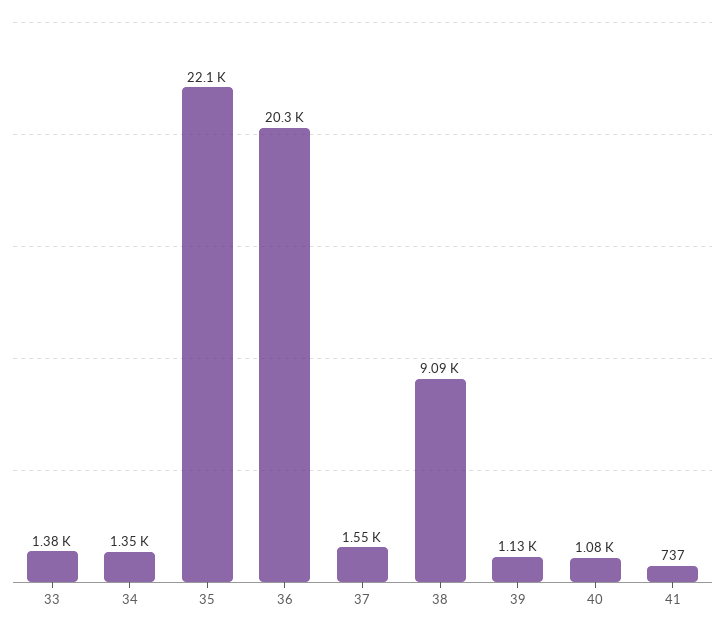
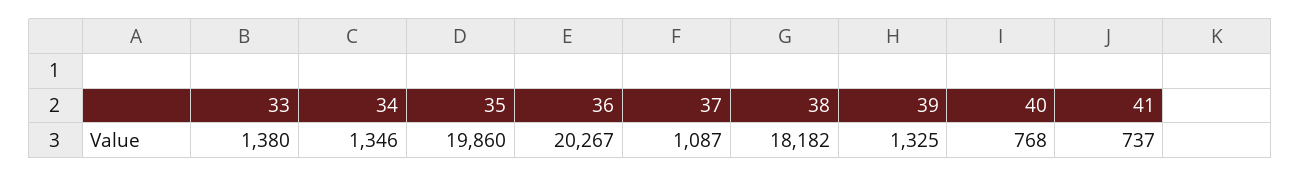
35: 22100 -> 19860
37: 1550 -> 1087
38: 9090 -> 18182
39: 1130 -> 1325
40: 1080 -> 768

